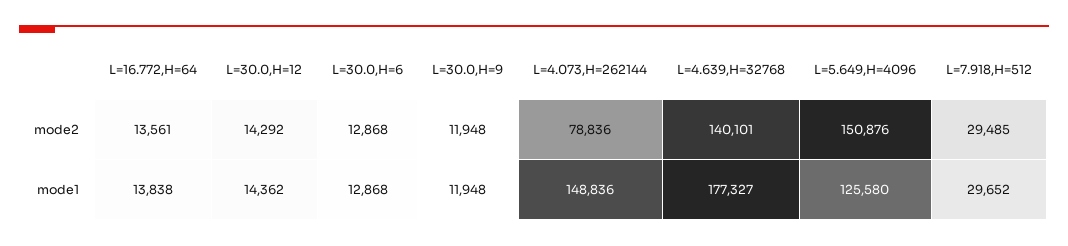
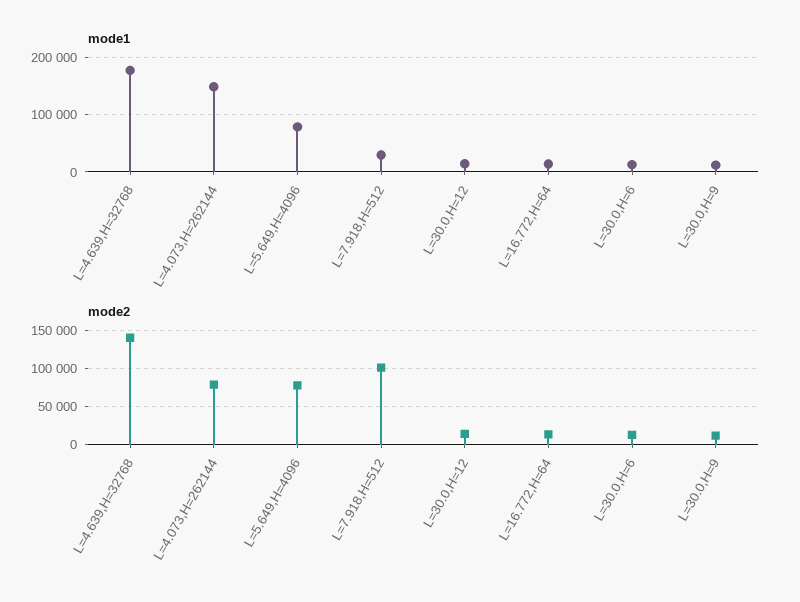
mode2, L=5.649,H=4096: 150876 -> 80000
mode2, L=7.918,H=512: 29485 -> 100000
mode1, L=5.649,H=4096: 125580 -> 80000

